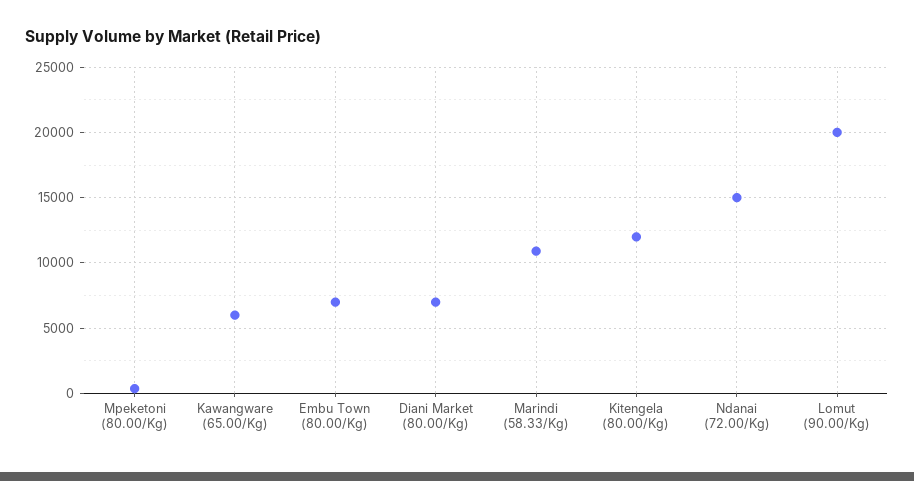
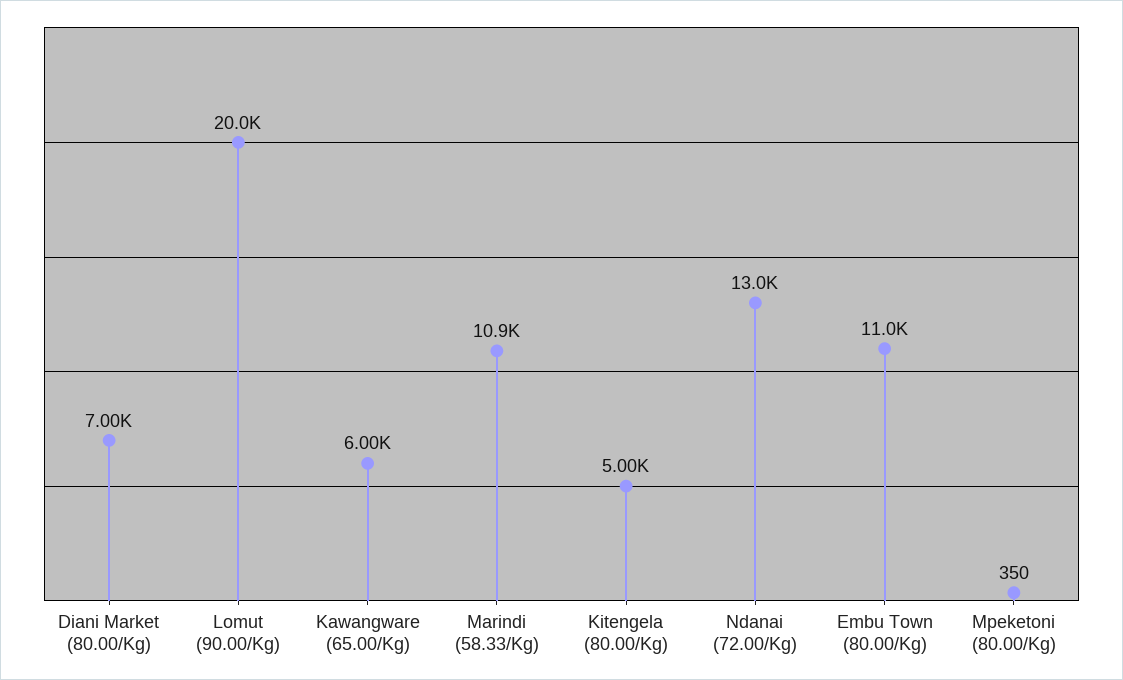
Embu Town (80.00/Kg): 7000 -> 11000
Kitengela (80.00/Kg): 12000 -> 5000
Ndanai (72.00/Kg): 15000 -> 13000

